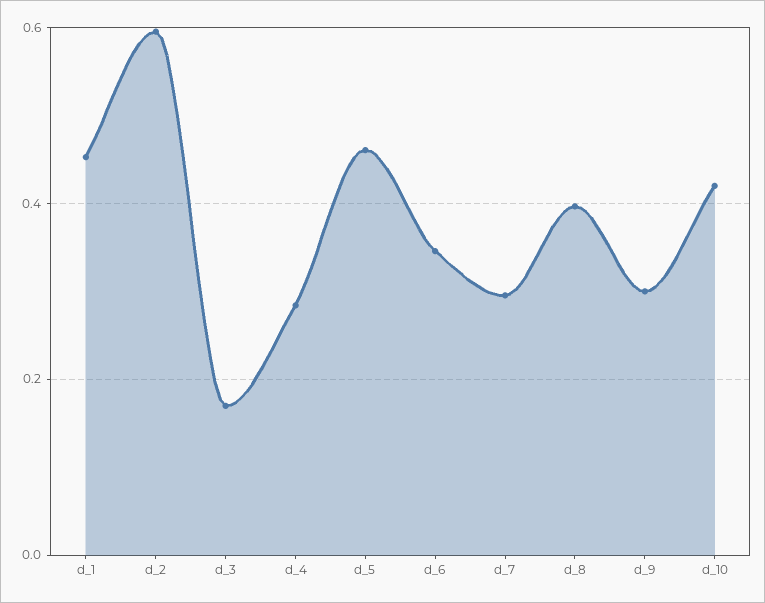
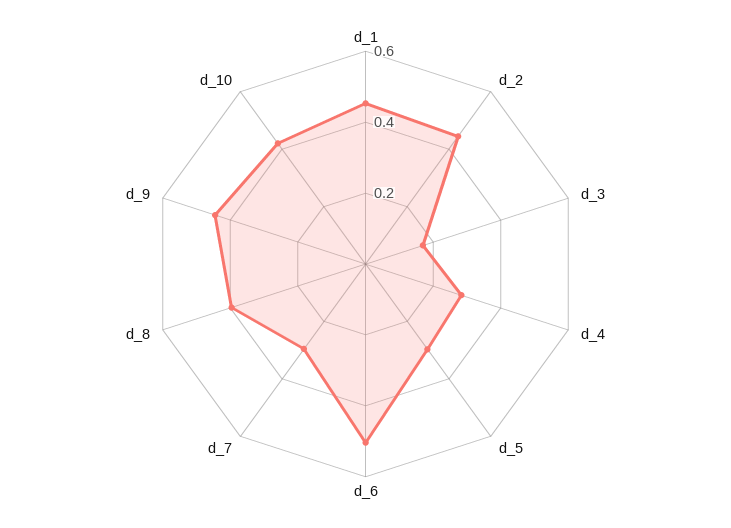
d_2: 0.6 -> 0.45
d_5: 0.46 -> 0.3
d_6: 0.34 -> 0.5
d_9: 0.3 -> 0.45

